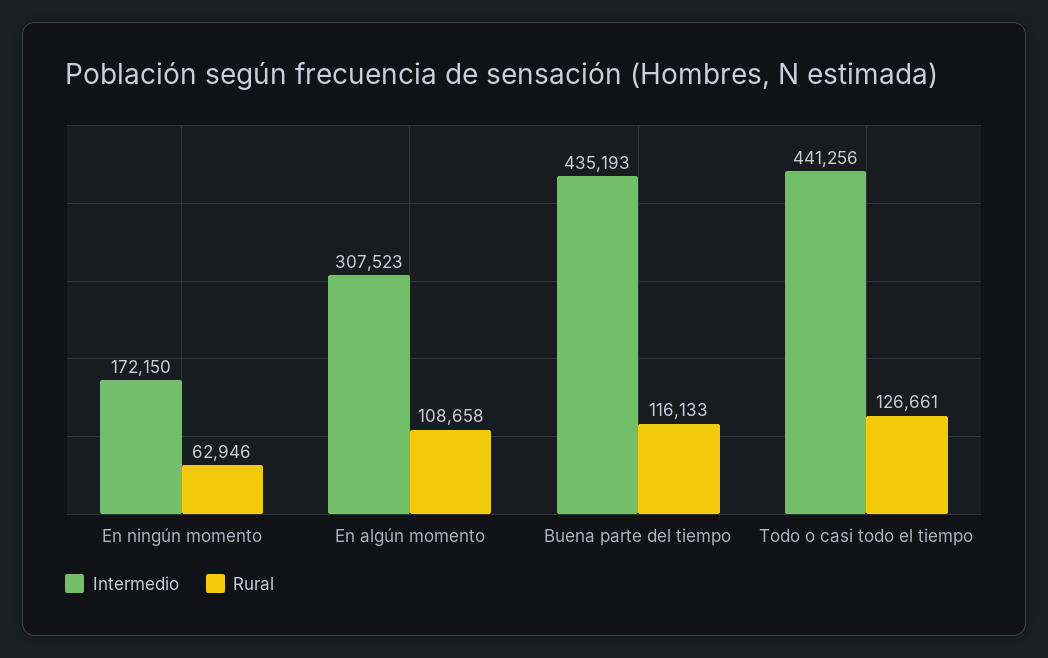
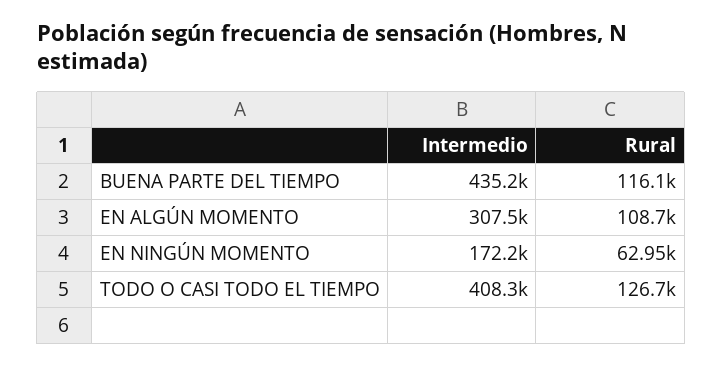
Intermedio, Todo o casi todo el tiempo: 441256 -> 408300

